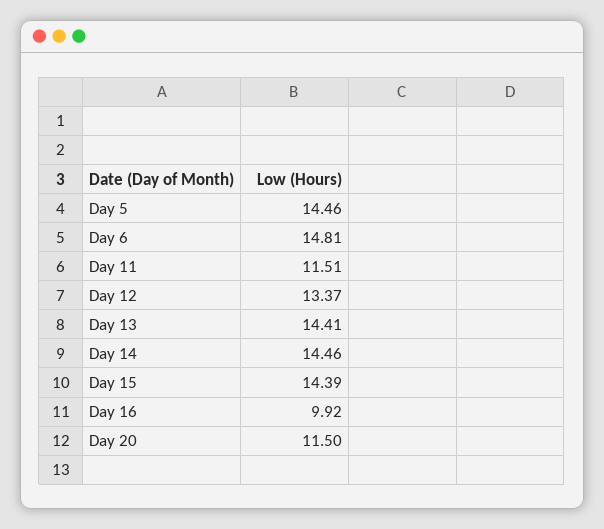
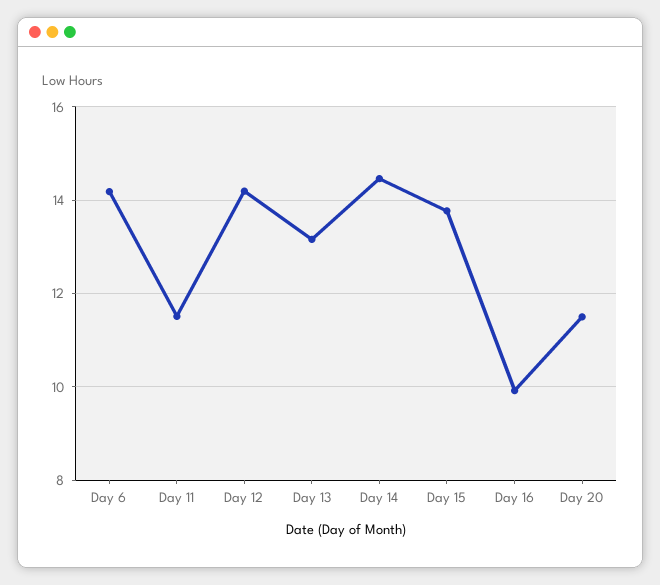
Day 5: 14.46 -> none
Day 6: 14.81 -> 14.2
Day 12: 13.37 -> 14.2
Day 13: 14.41 -> 13.2
Day 15: 14.39 -> 13.8

